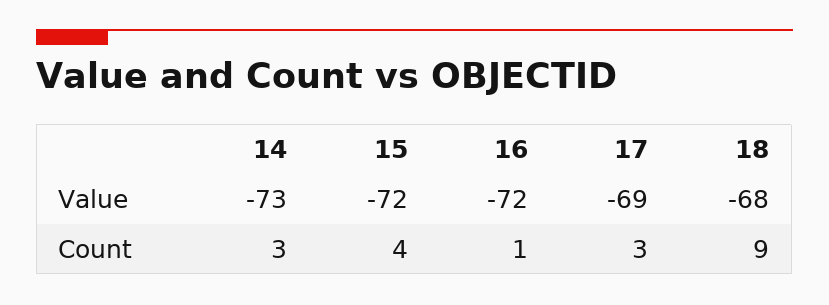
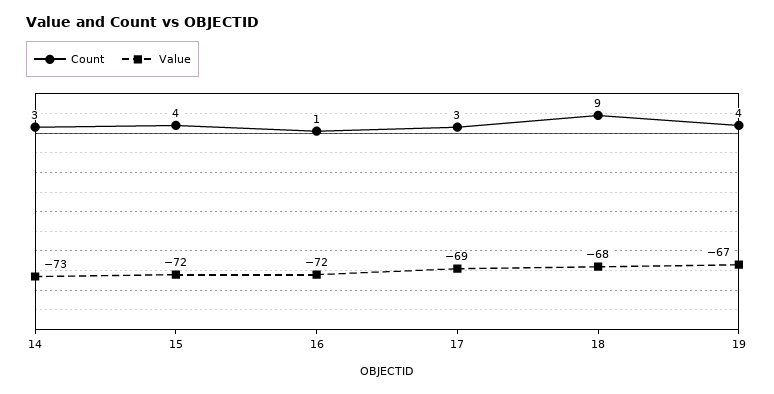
Count, 19: none -> 4
Value, 19: none -> -67

